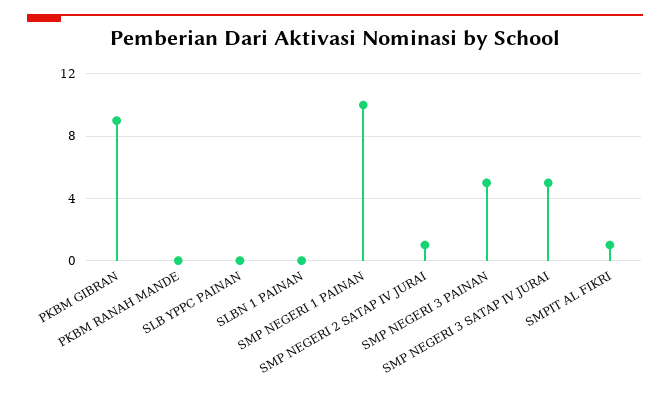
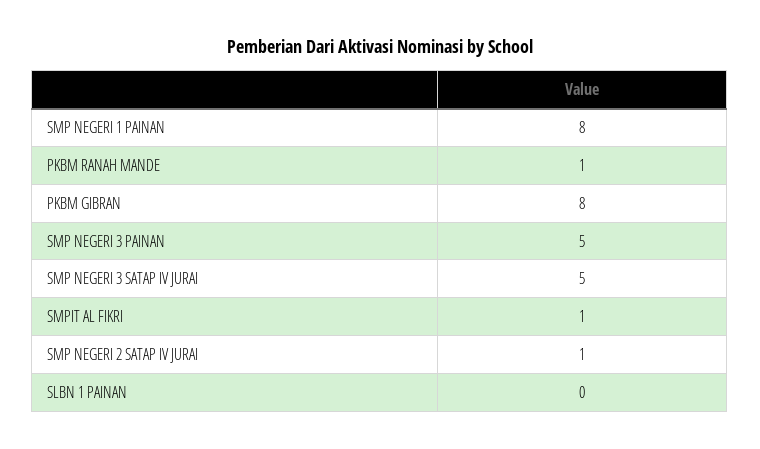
PKBM GIBRAN: 9 -> 8
PKBM RANAH MANDE: 0 -> 1
SLB YPPC PAINAN: 0 -> none
SMP NEGERI 1 PAINAN: 10 -> 8

